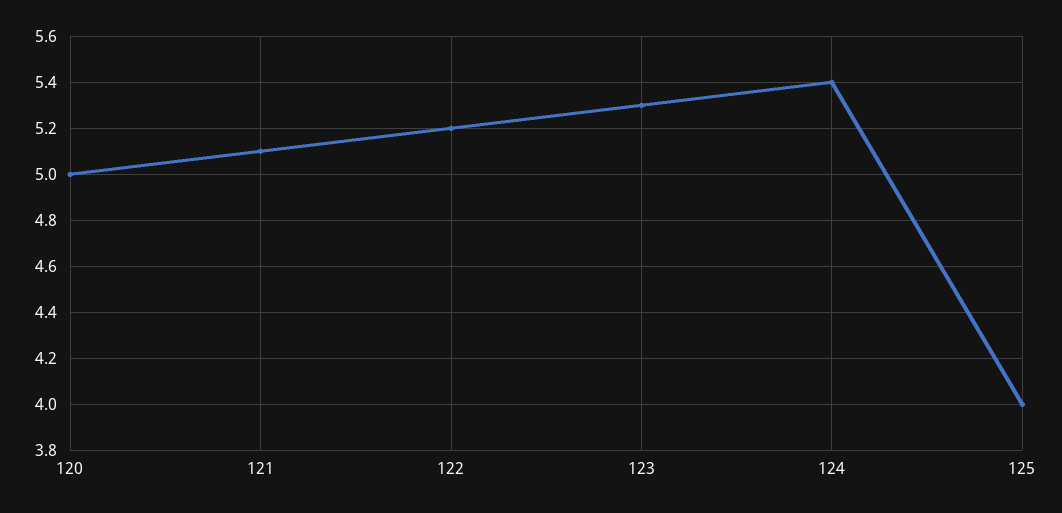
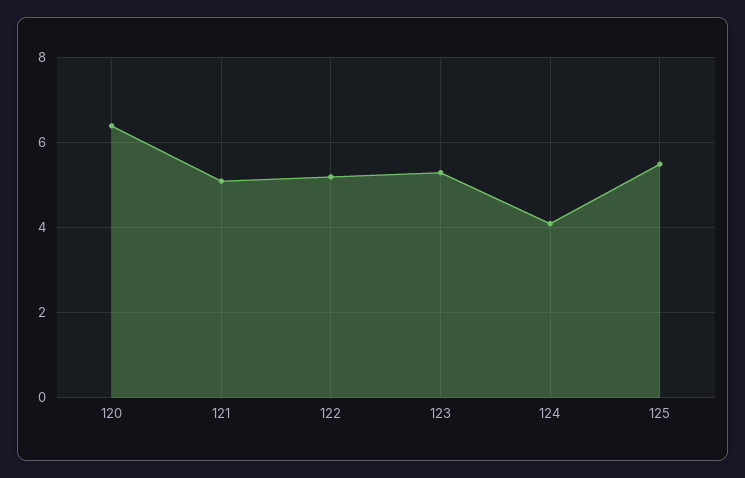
120: 5 -> 6.5
124: 5.4 -> 4
125: 4 -> 5.5

